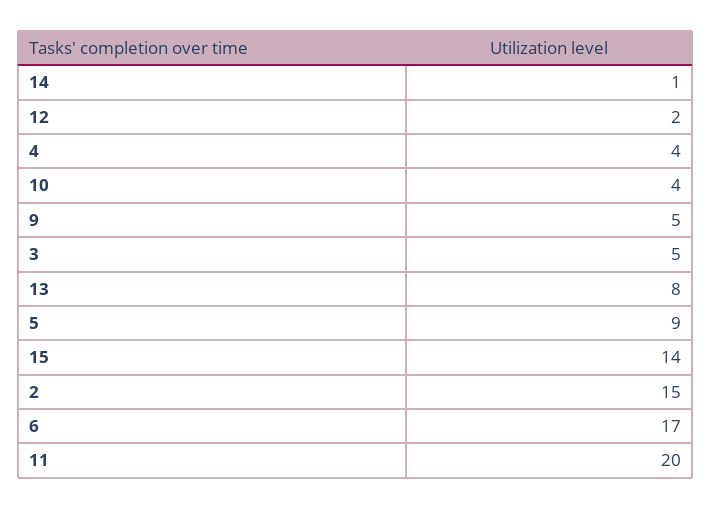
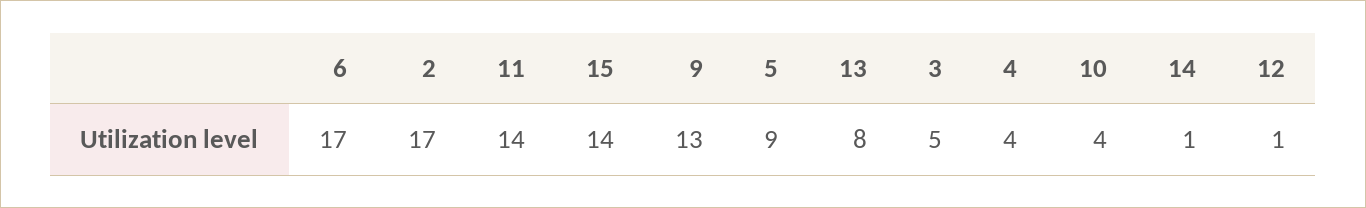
12: 2 -> 1
9: 5 -> 13
2: 15 -> 17
11: 20 -> 14

